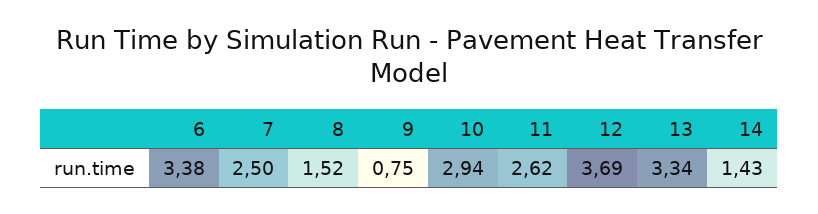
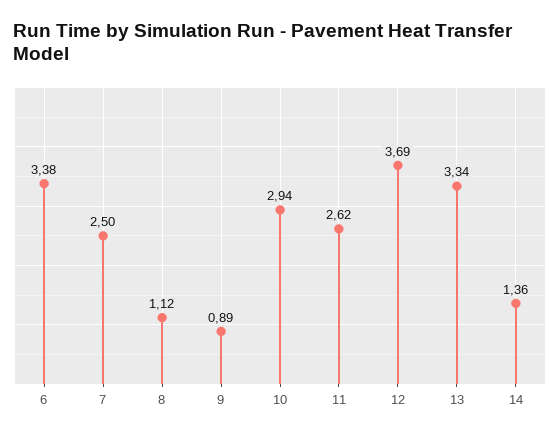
8: 1.52 -> 1.12
9: 0.75 -> 0.89
14: 1.43 -> 1.36

